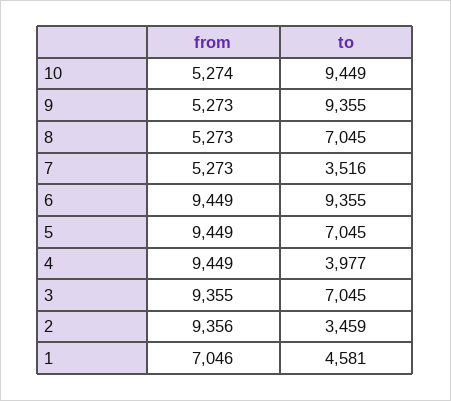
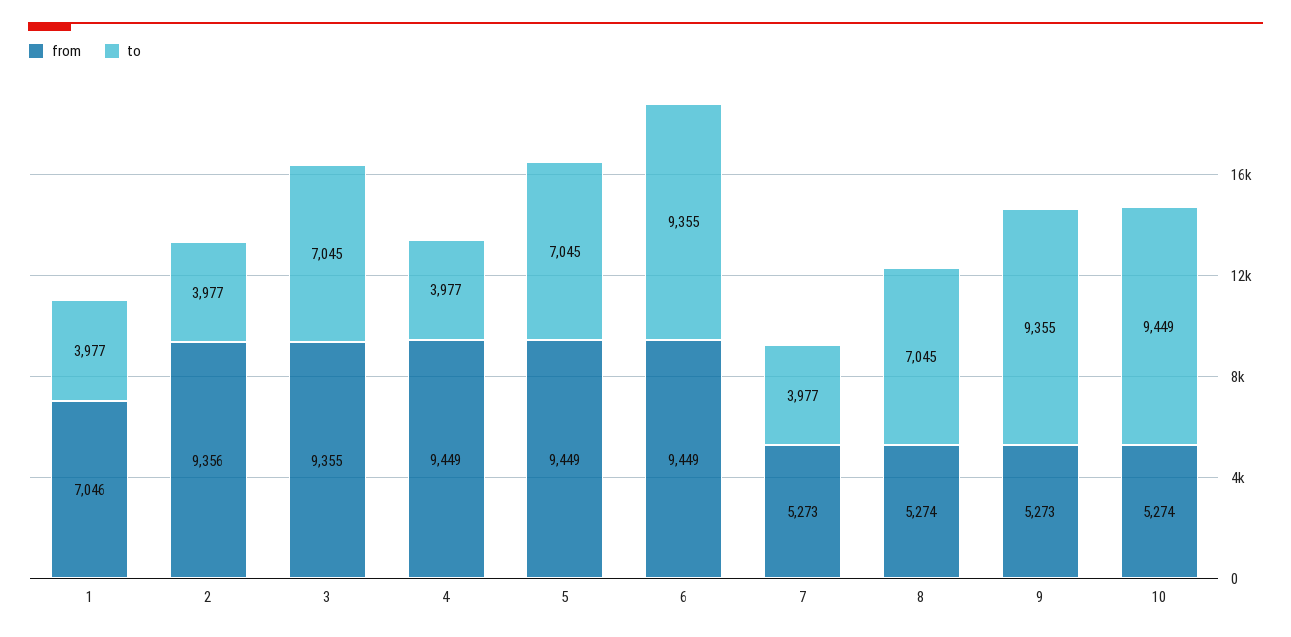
from, 8: 5273 -> 5274
to, 7: 3516 -> 3977
to, 2: 3459 -> 3977
to, 1: 4581 -> 3977

